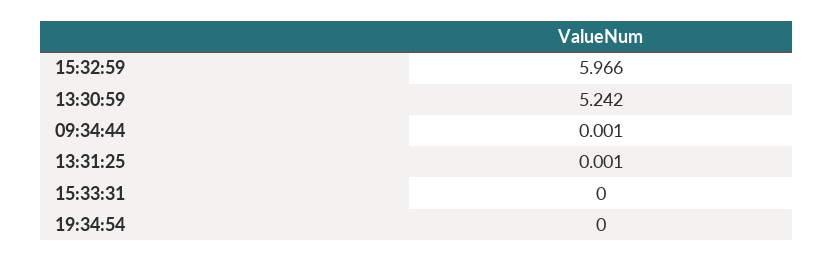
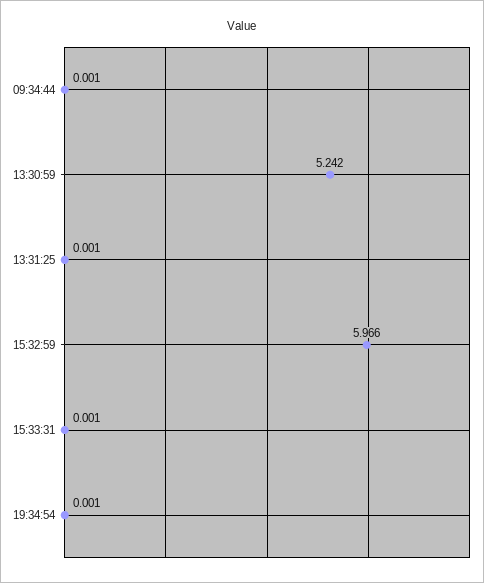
15:33:31: 0 -> 0.001
19:34:54: 0 -> 0.001

